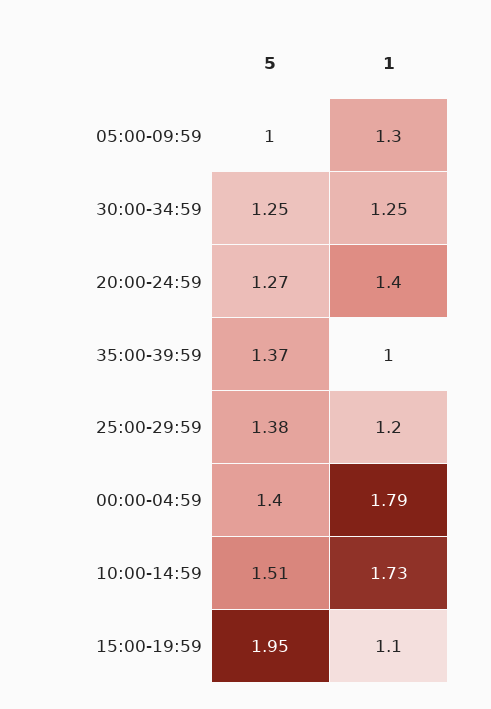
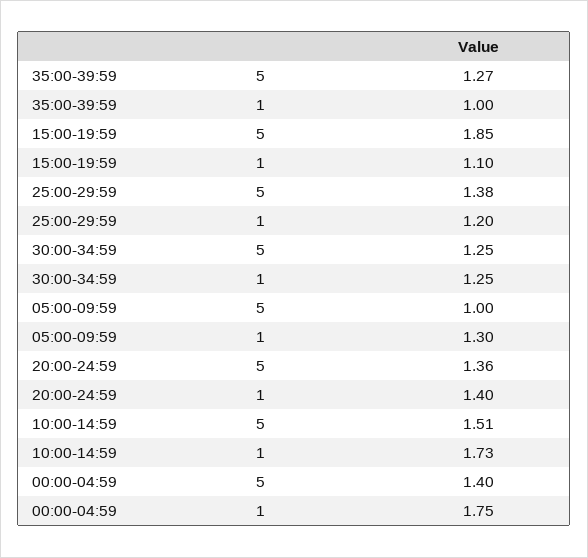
5, 20:00-24:59: 1.27 -> 1.36
5, 35:00-39:59: 1.37 -> 1.27
1, 00:00-04:59: 1.79 -> 1.75
5, 15:00-19:59: 1.95 -> 1.85

